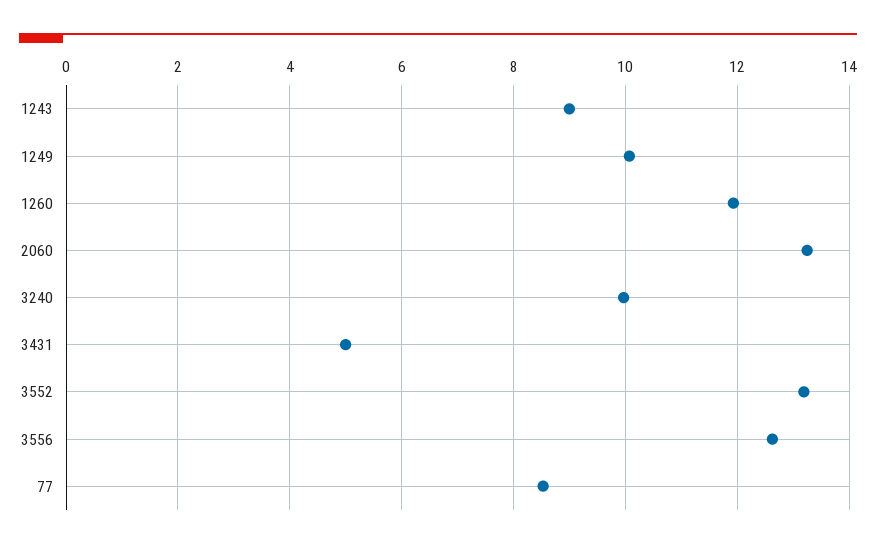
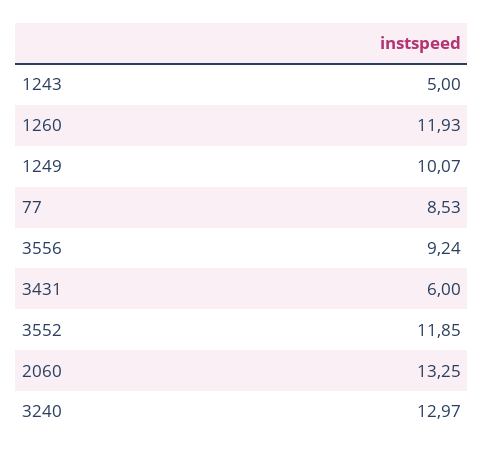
1243: 9 -> 5
3240: 10 -> 12.97
3431: 5 -> 6
3552: 13.2 -> 11.85
3556: 12.6 -> 9.24

